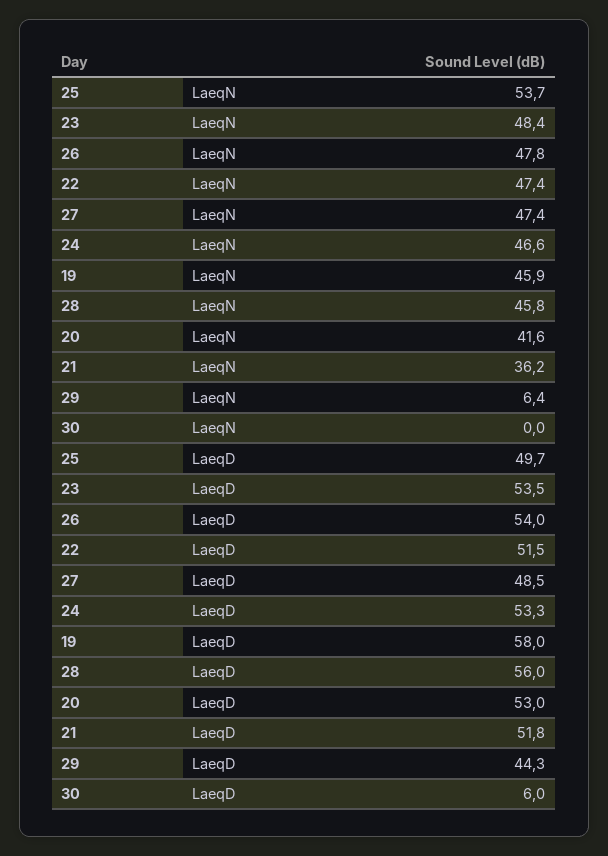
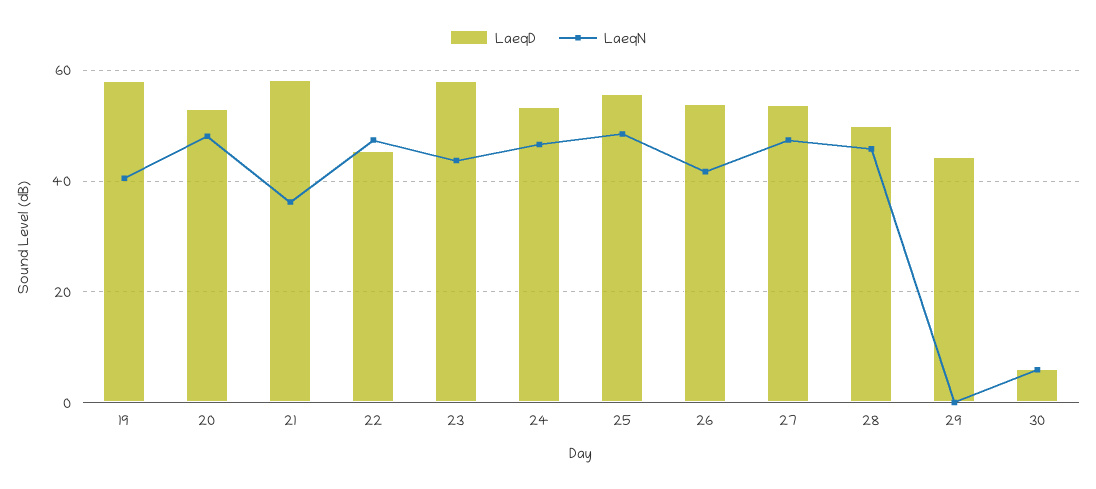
LaeqN, 25: 53.7 -> 48
LaeqN, 23: 48.4 -> 44
LaeqN, 26: 47.8 -> 42
LaeqN, 19: 45.9 -> 40
LaeqN, 20: 41.6 -> 48
LaeqN, 29: 6.4 -> 0
LaeqN, 30: 0 -> 6
LaeqD, 25: 49.7 -> 56
LaeqD, 23: 53.5 -> 58
LaeqD, 22: 51.5 -> 46
LaeqD, 27: 48.5 -> 54
LaeqD, 28: 56 -> 50
LaeqD, 21: 51.8 -> 58

